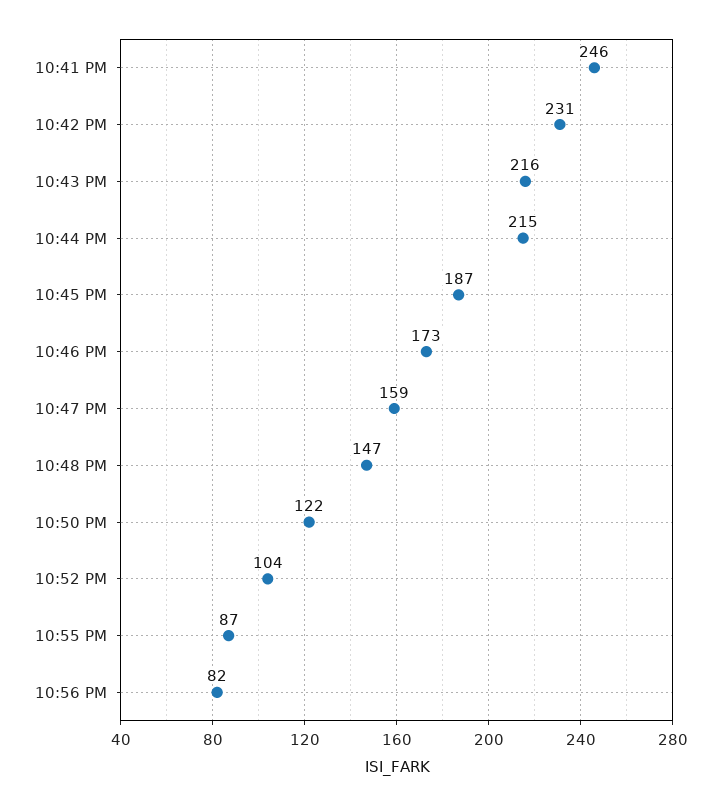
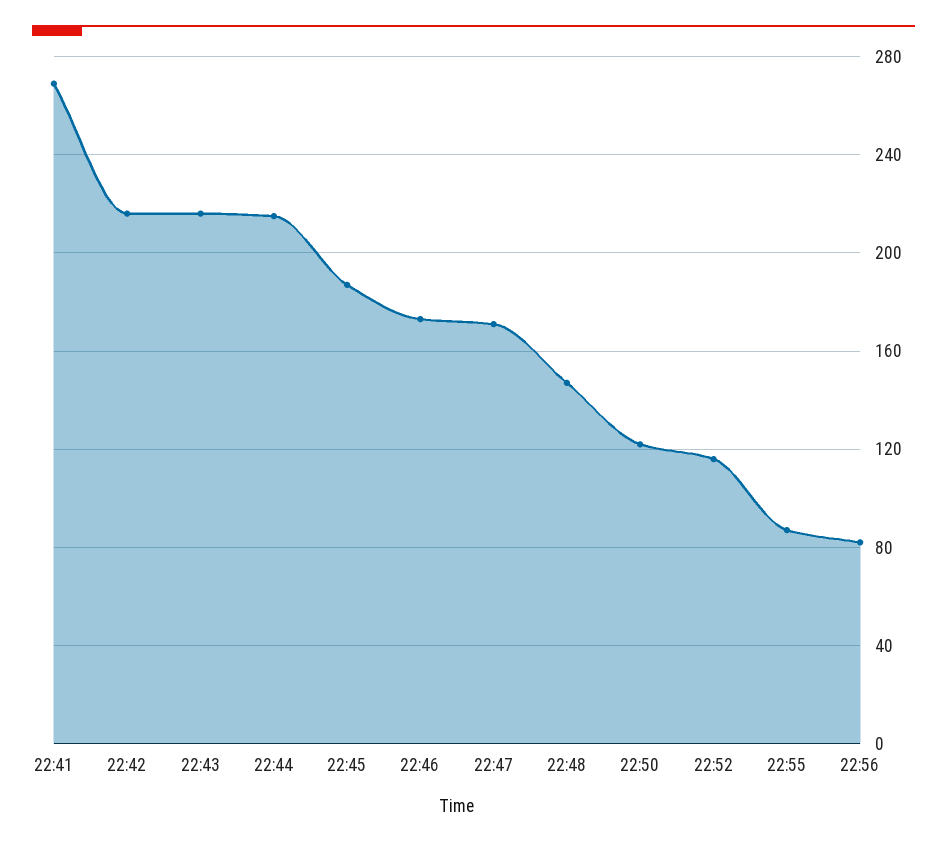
10:41 PM: 246 -> 270
10:42 PM: 231 -> 215
10:47 PM: 159 -> 170
10:52 PM: 104 -> 115

